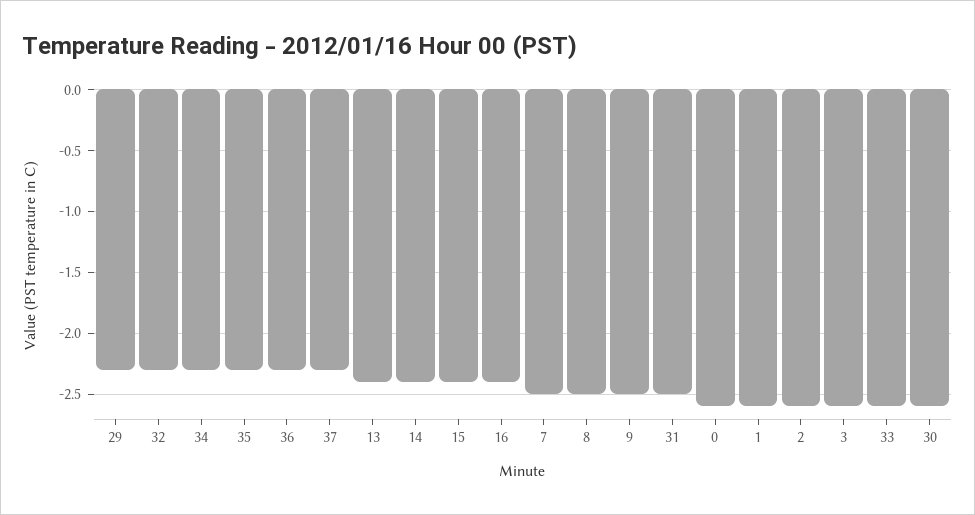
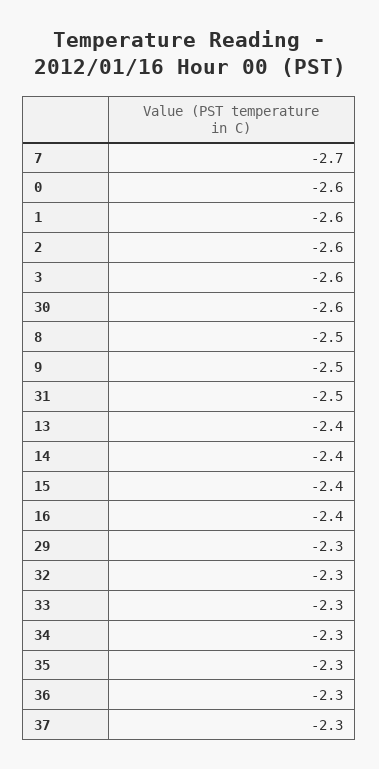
7: -2.5 -> -2.7
33: -2.6 -> -2.3

